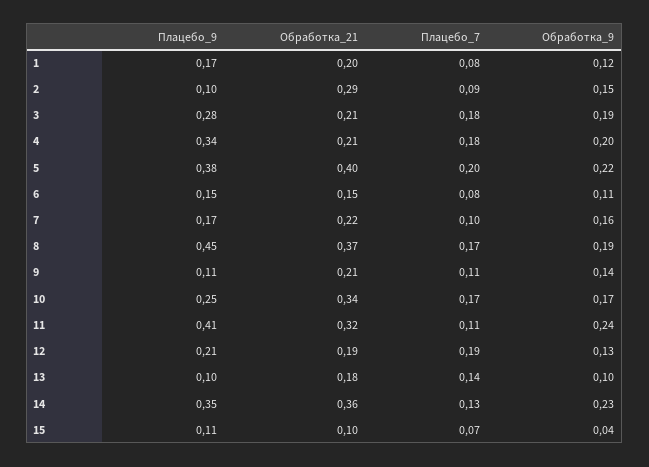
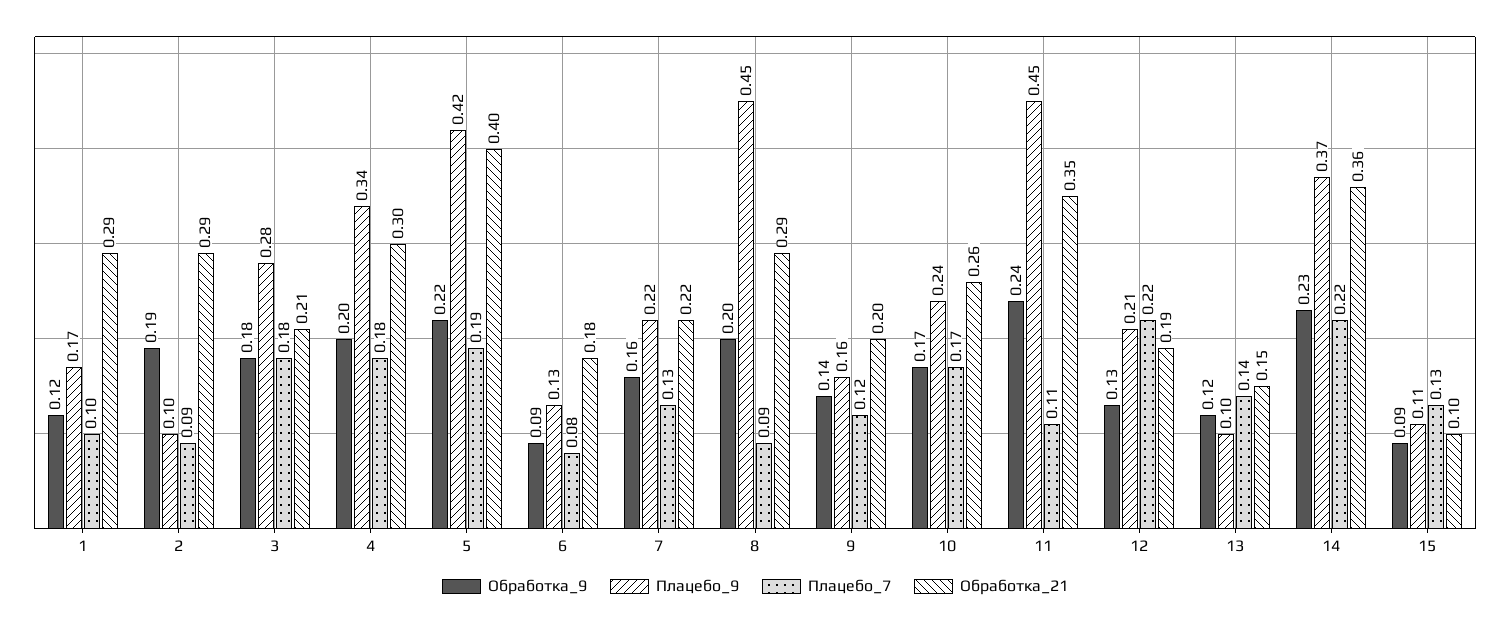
Обработка_21, 1: 0.2 -> 0.29
Плацебо_7, 1: 0.08 -> 0.1
Обработка_9, 2: 0.15 -> 0.19
Обработка_9, 3: 0.19 -> 0.18
Обработка_21, 4: 0.21 -> 0.3
Плацебо_9, 5: 0.38 -> 0.42
Плацебо_7, 5: 0.2 -> 0.19
Плацебо_9, 6: 0.15 -> 0.13
Обработка_21, 6: 0.15 -> 0.18
Обработка_9, 6: 0.11 -> 0.09
Плацебо_9, 7: 0.17 -> 0.22
Плацебо_7, 7: 0.1 -> 0.13
Обработка_21, 8: 0.37 -> 0.29
Плацебо_7, 8: 0.17 -> 0.09
Обработка_9, 8: 0.19 -> 0.2
Плацебо_9, 9: 0.11 -> 0.16
Обработка_21, 9: 0.21 -> 0.2
Плацебо_7, 9: 0.11 -> 0.12
Плацебо_9, 10: 0.25 -> 0.24
Обработка_21, 10: 0.34 -> 0.26
Плацебо_9, 11: 0.41 -> 0.45
Обработка_21, 11: 0.32 -> 0.35
Плацебо_7, 12: 0.19 -> 0.22
Обработка_21, 13: 0.18 -> 0.15
Обработка_9, 13: 0.1 -> 0.12
Плацебо_9, 14: 0.35 -> 0.37
Плацебо_7, 14: 0.13 -> 0.22
Плацебо_7, 15: 0.07 -> 0.13
Обработка_9, 15: 0.04 -> 0.09

